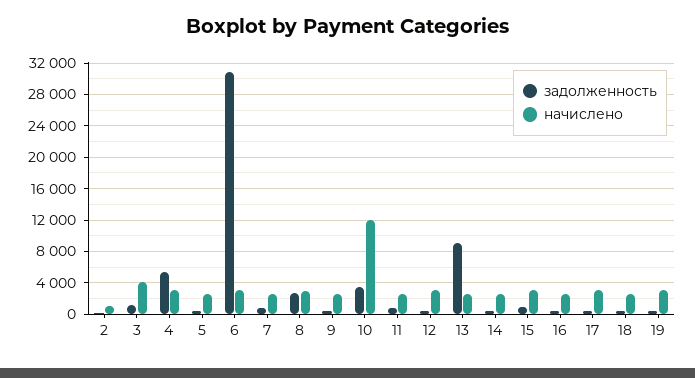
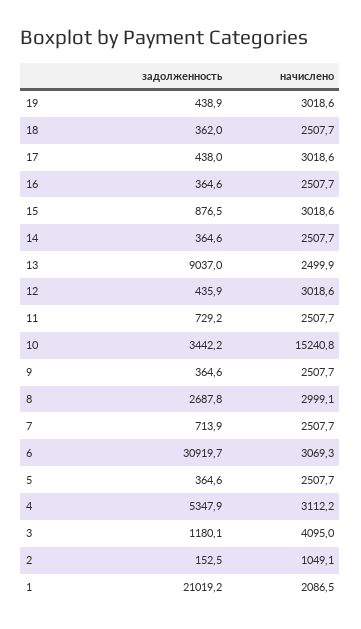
начислено, 10: 12000 -> 15240.8
задолженность, 1: none -> 21019.2
начислено, 1: none -> 2086.5

